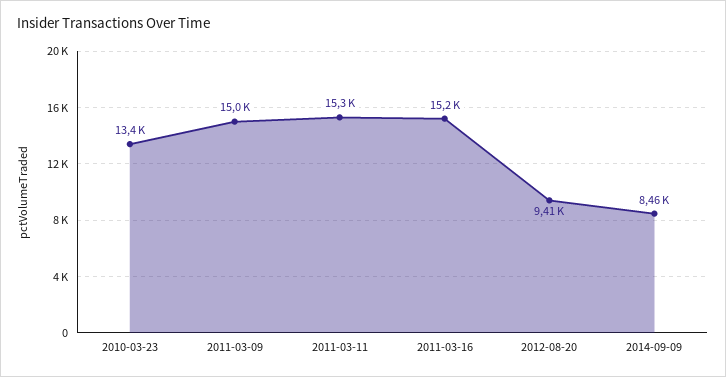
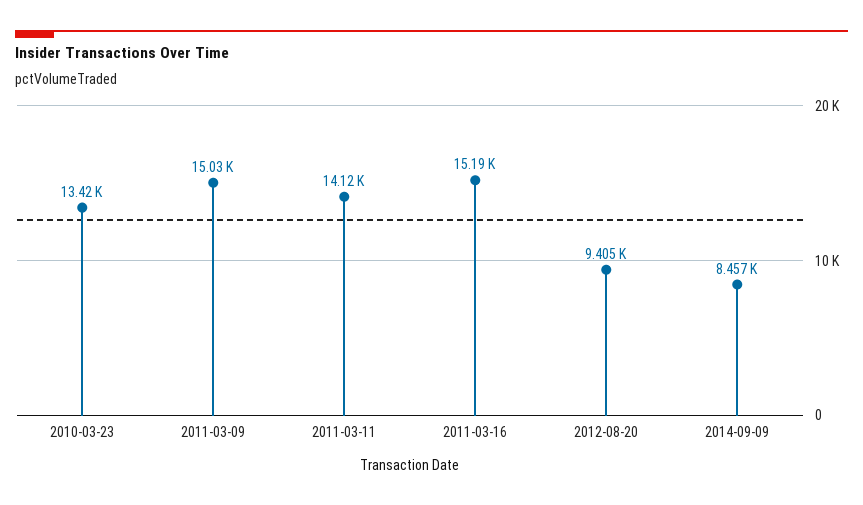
2011-03-11: 15300 -> 14120

